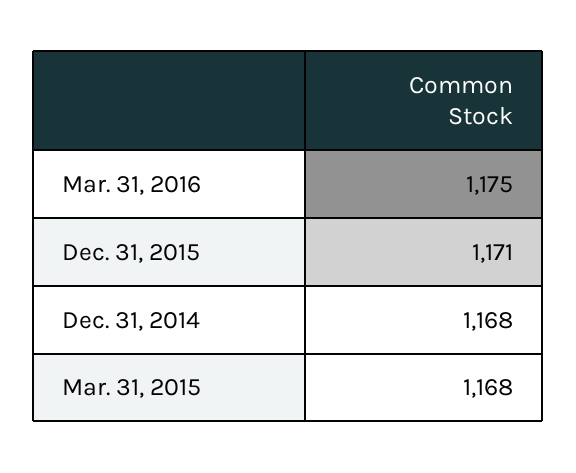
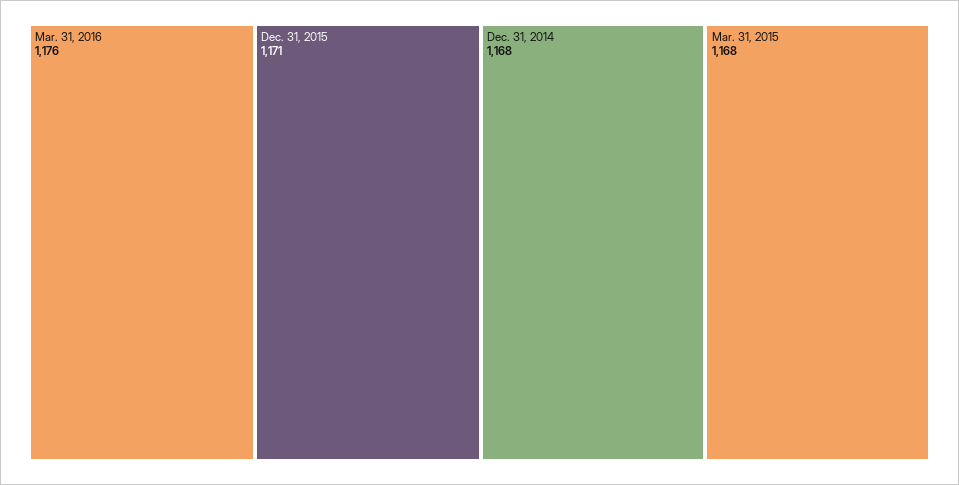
Mar. 31, 2016: 1175 -> 1176

